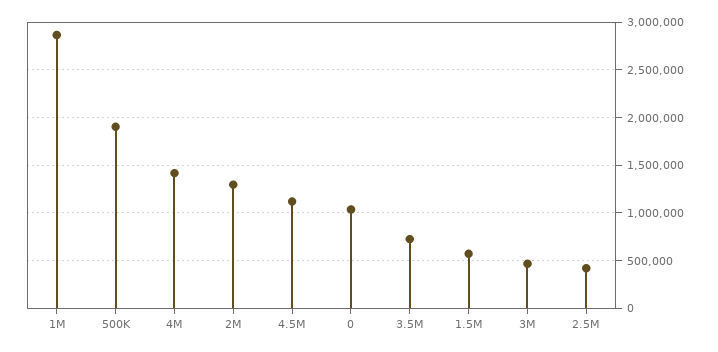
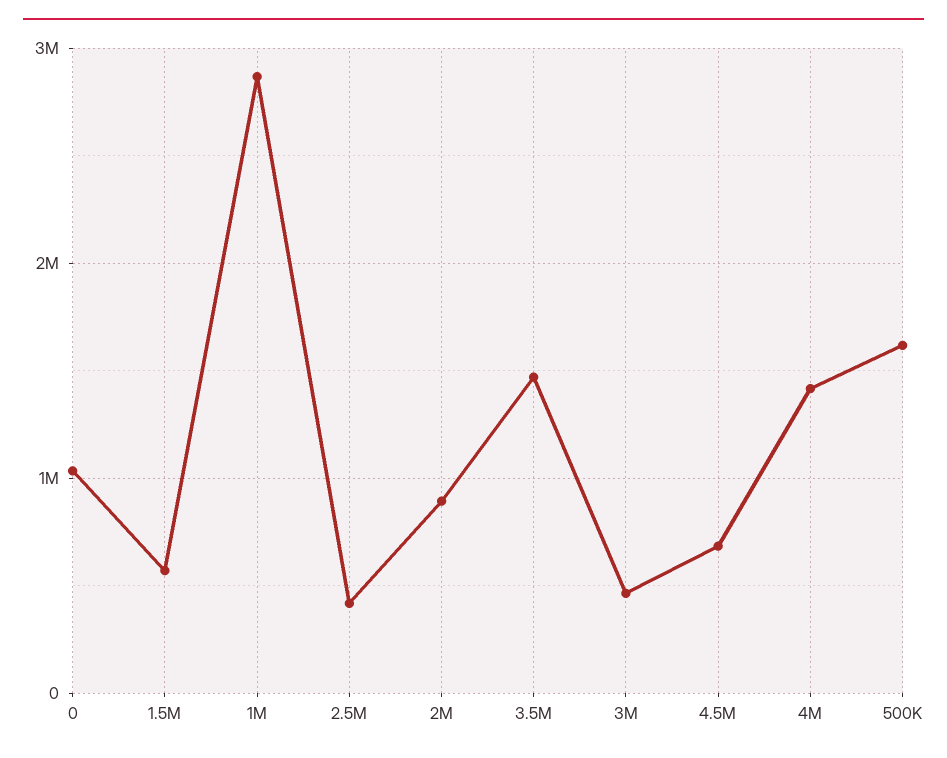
500K: 1900000 -> 1600000
2M: 1300000 -> 900000
4.5M: 1100000 -> 700000
3.5M: 700000 -> 1500000

